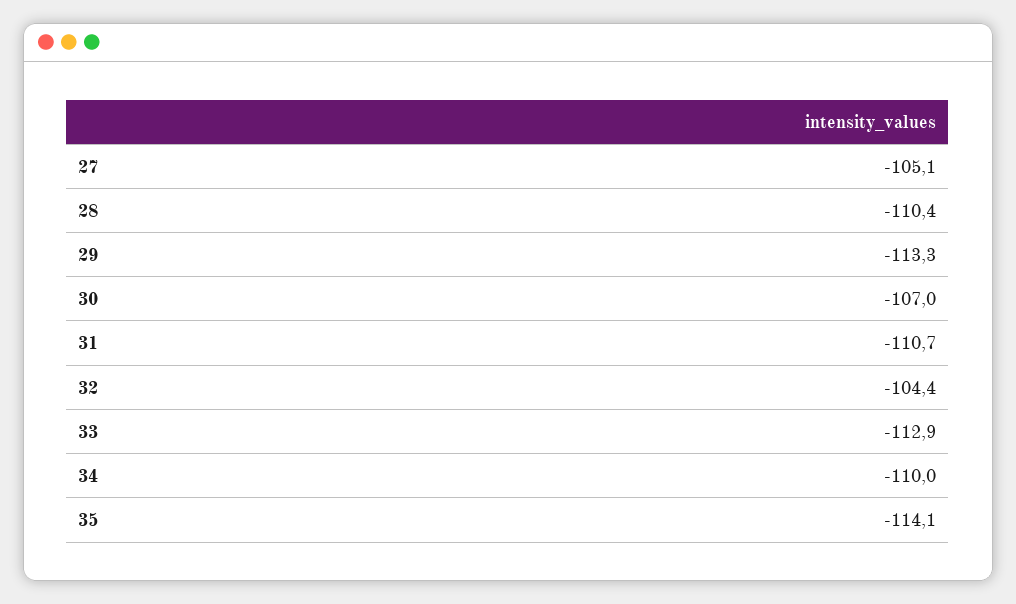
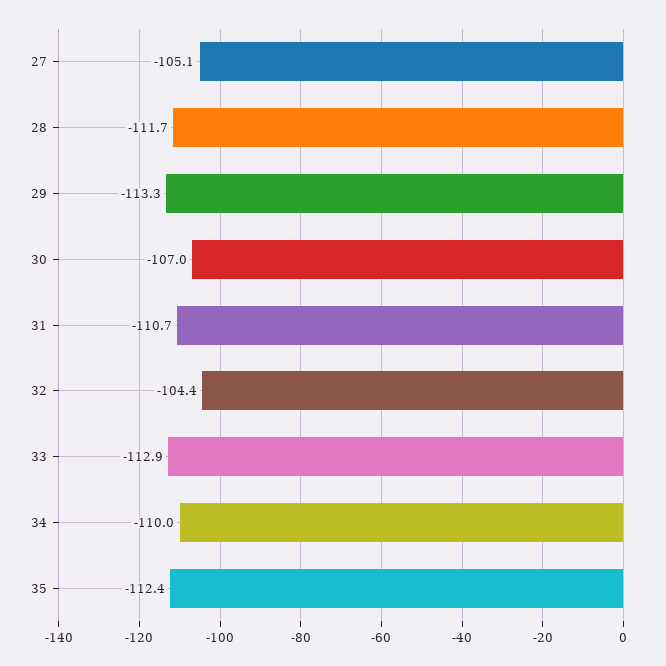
28: -110.4 -> -111.7
35: -114.1 -> -112.4

